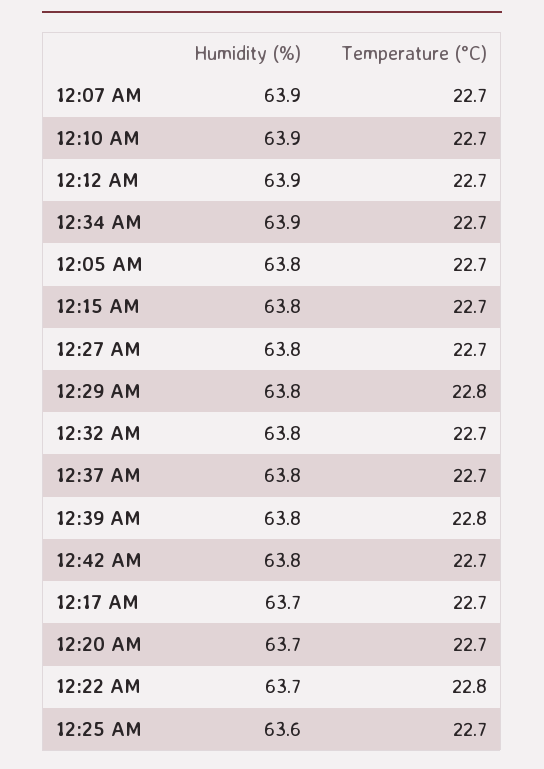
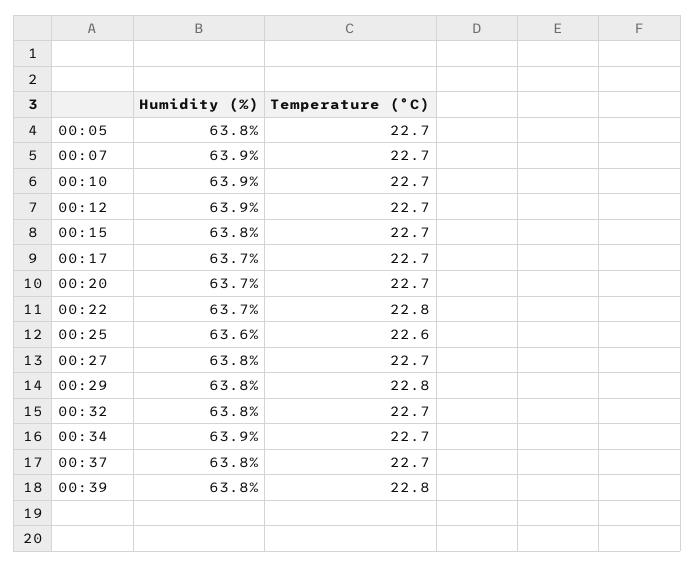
Humidity (%), 12:42 AM: 63.8 -> none
Temperature (°C), 12:42 AM: 22.7 -> none
Temperature (°C), 12:25 AM: 22.7 -> 22.6

